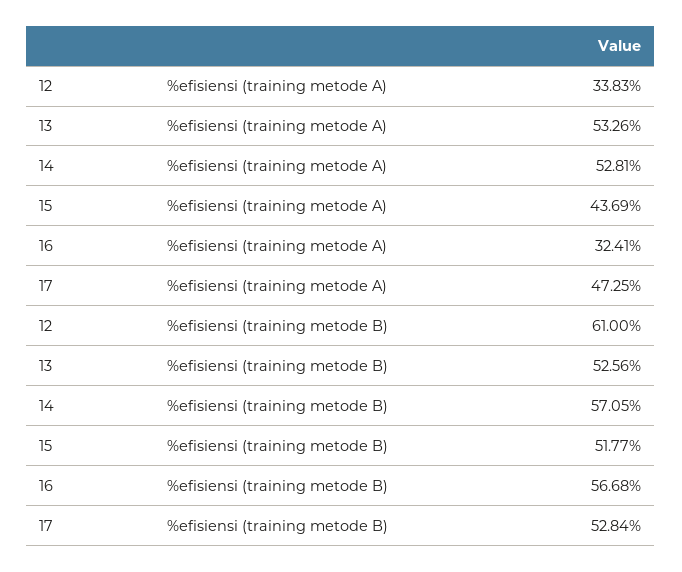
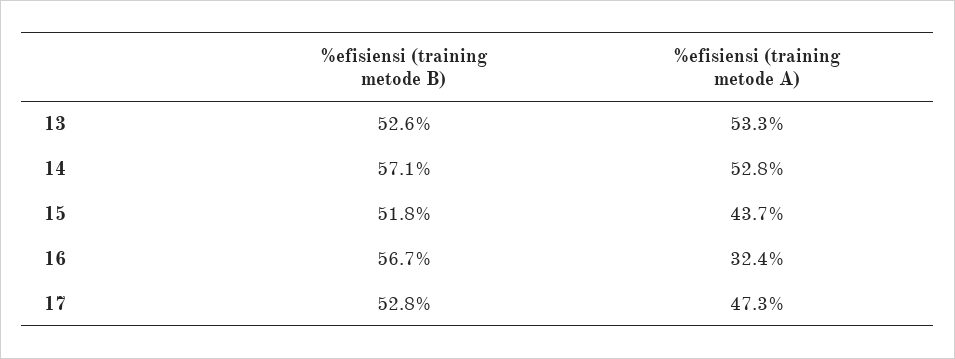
12, %efisiensi (training metode A): 33.83 -> none
12, %efisiensi (training metode B): 61 -> none

